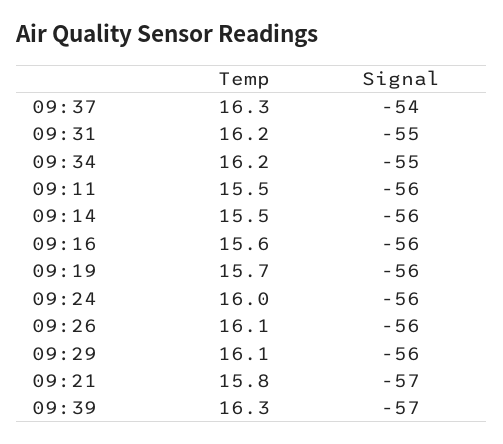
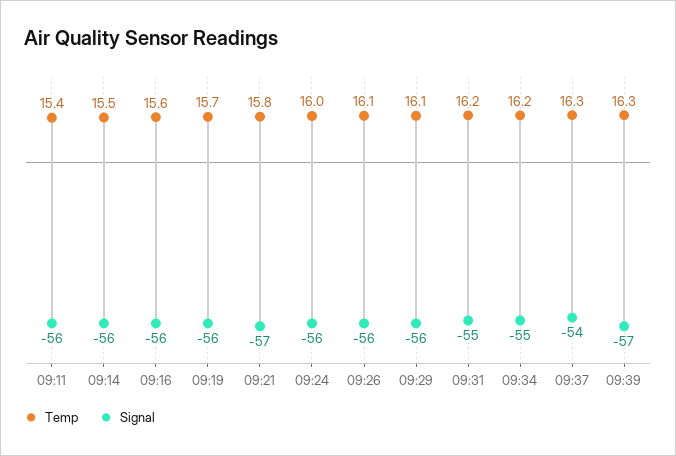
Temp, 09:11: 15.5 -> 15.4

